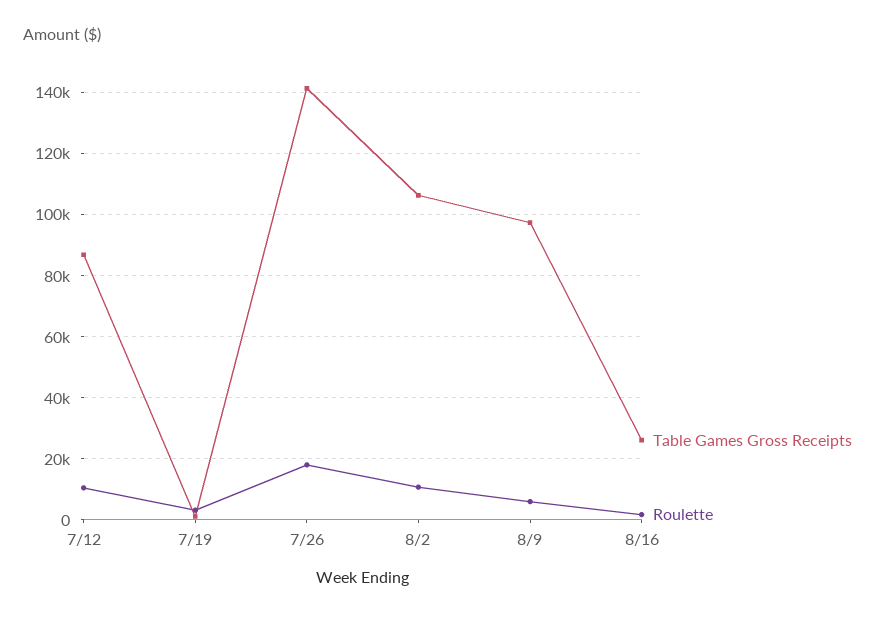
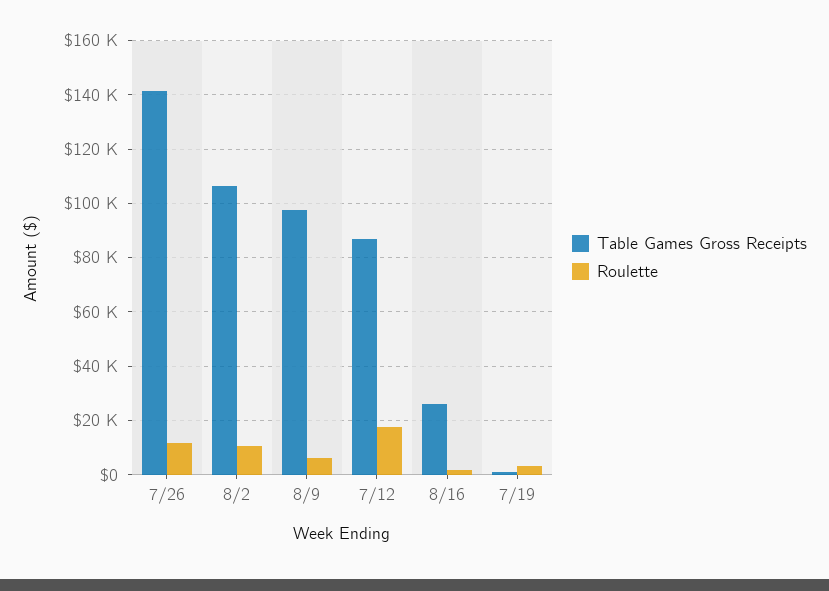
Roulette, 7/12: 10000 -> 17500
Roulette, 7/26: 18000 -> 12500

